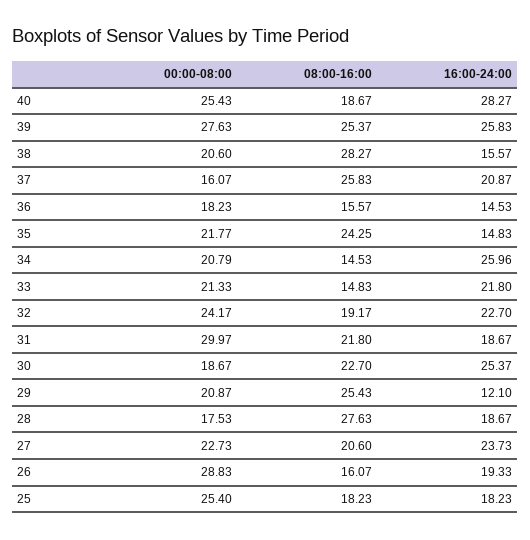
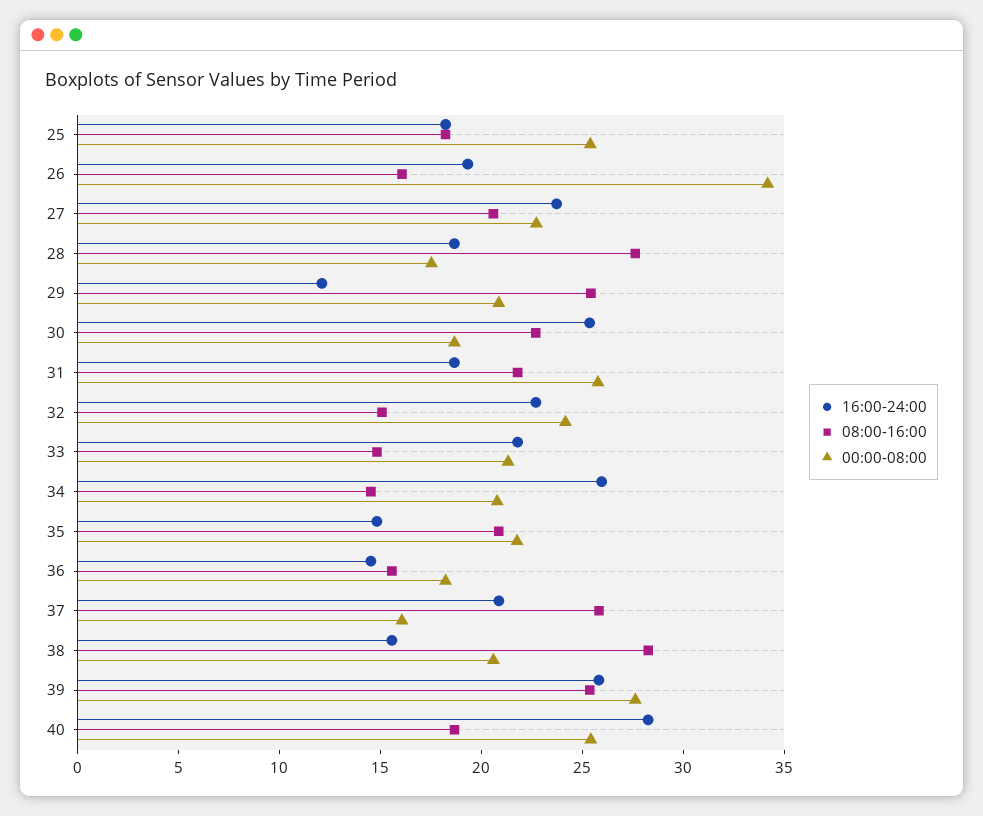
08:00-16:00, 35: 24.25 -> 21
08:00-16:00, 32: 19.17 -> 15
00:00-08:00, 31: 29.97 -> 26
00:00-08:00, 26: 28.83 -> 34

